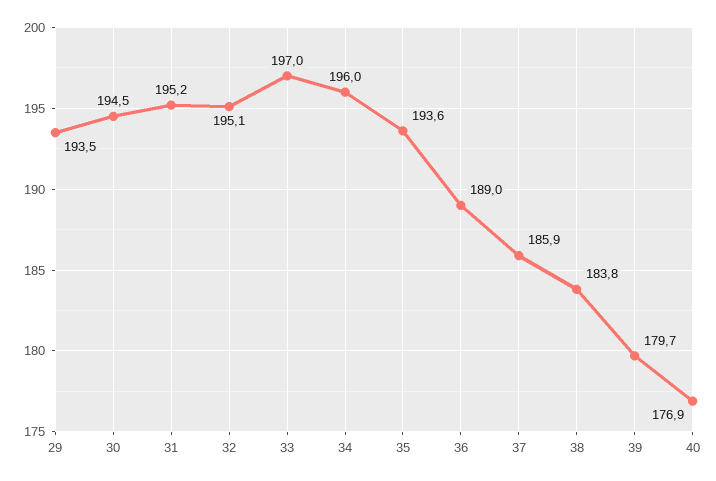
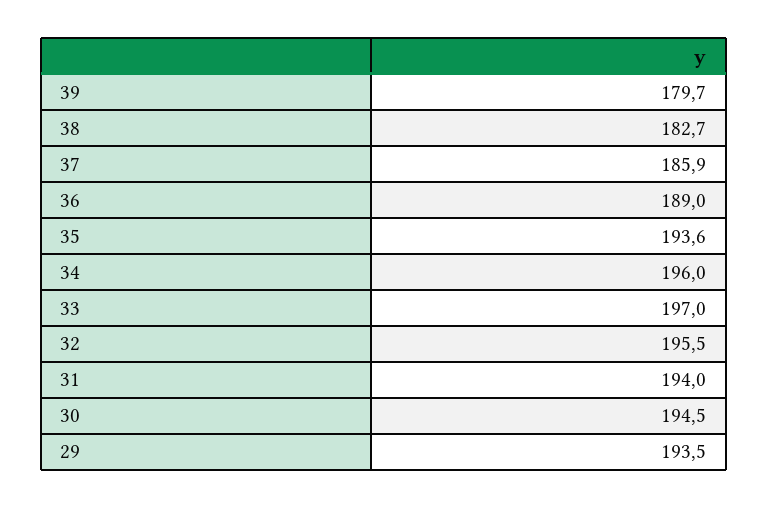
31: 195.2 -> 194
32: 195.1 -> 195.5
38: 183.8 -> 182.7
40: 176.9 -> none

